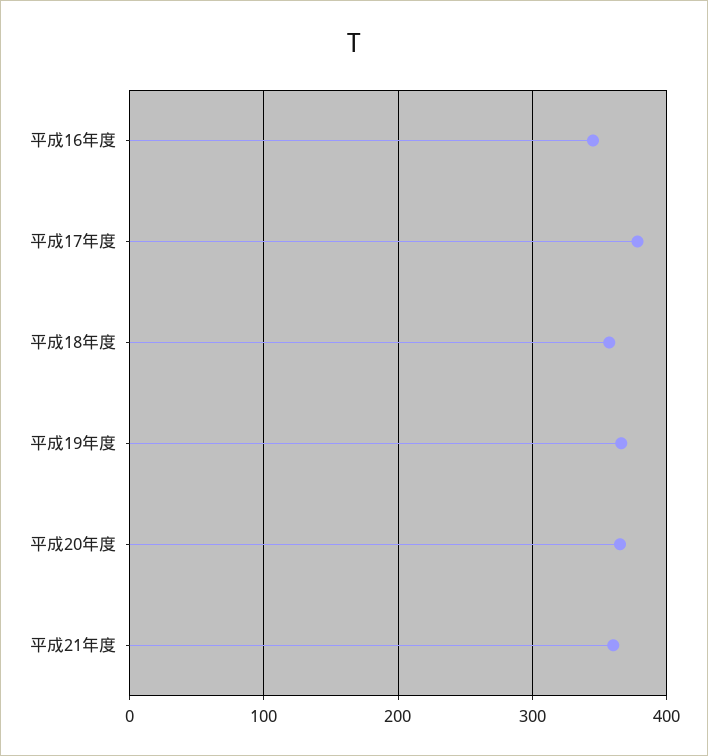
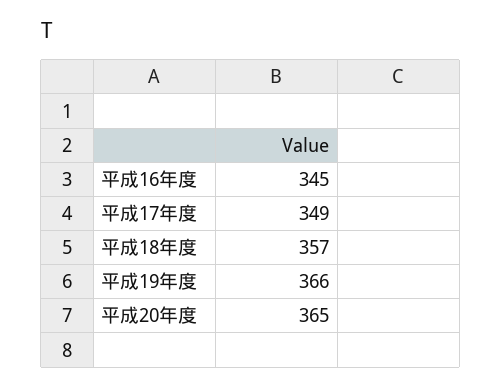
平成17年度: 380 -> 349
平成21年度: 360 -> none

